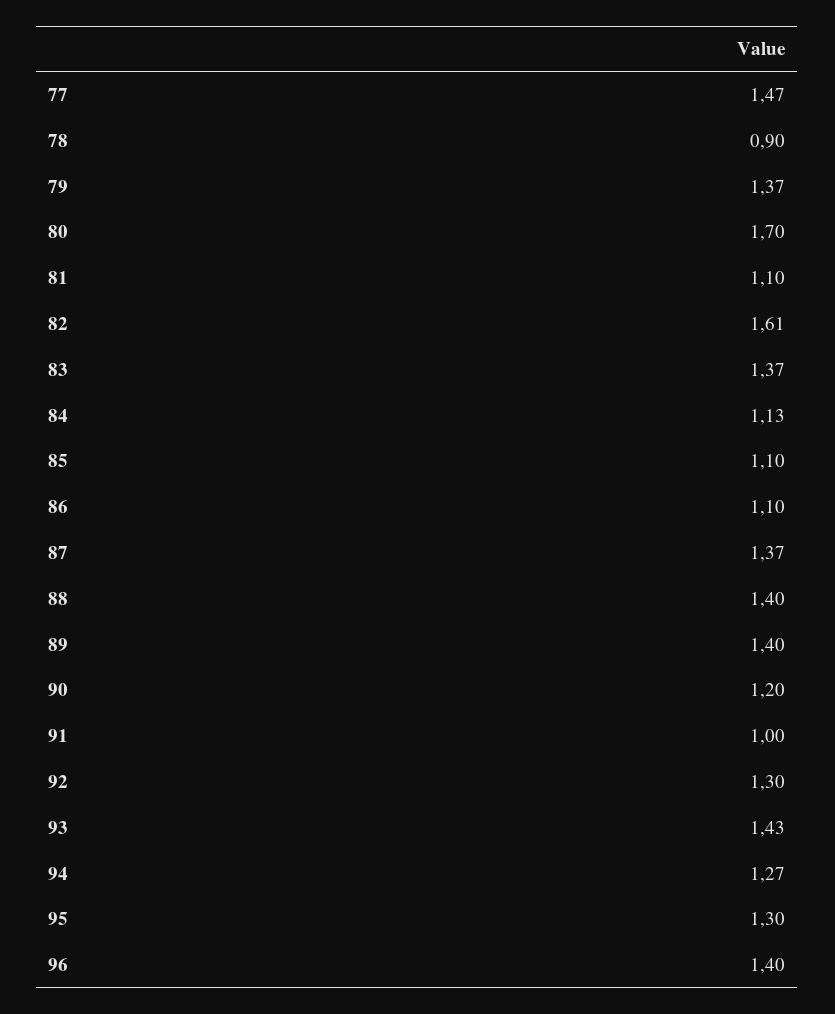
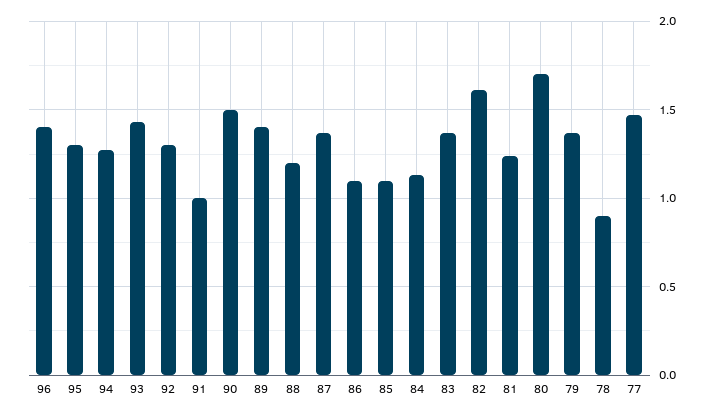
81: 1.1 -> 1.25
88: 1.4 -> 1.2
90: 1.2 -> 1.5

